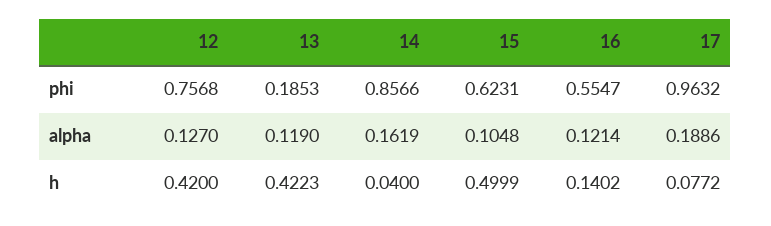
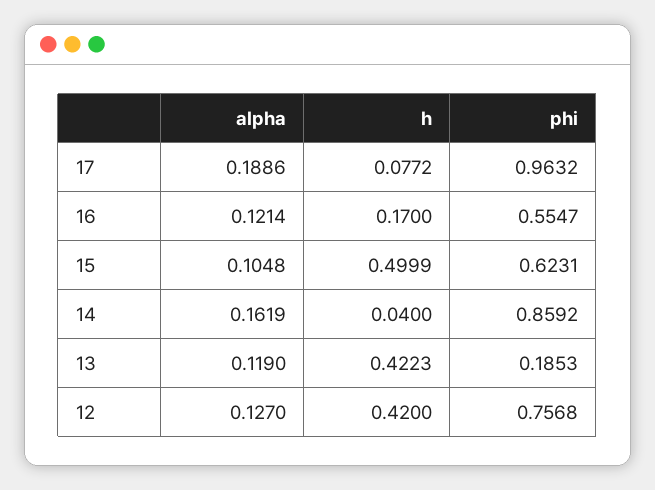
14, phi: 0.8566 -> 0.8592
16, h: 0.1402 -> 0.17

